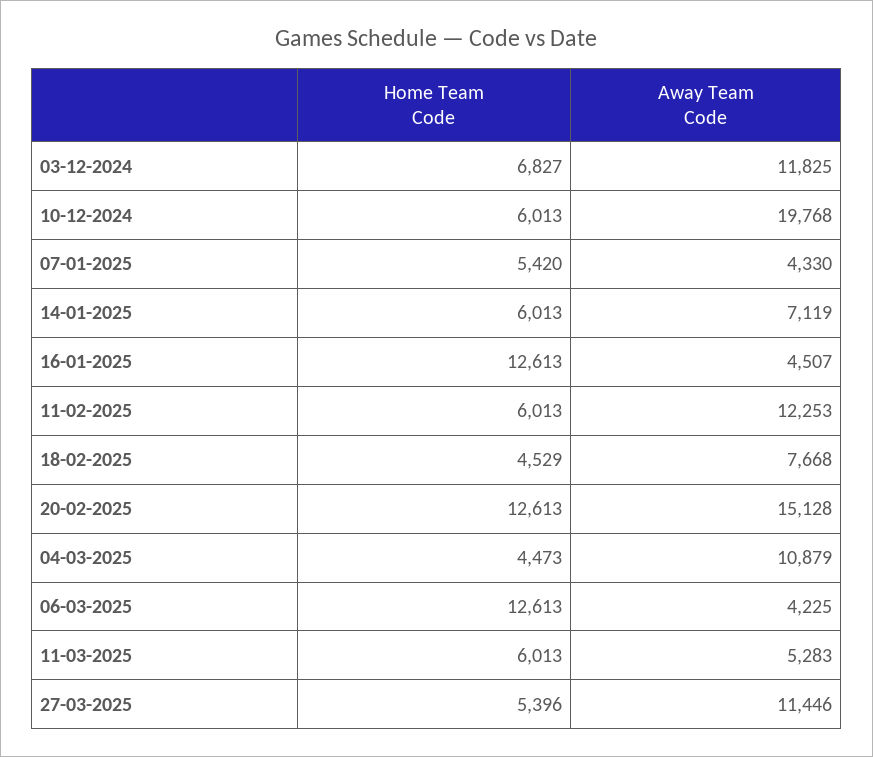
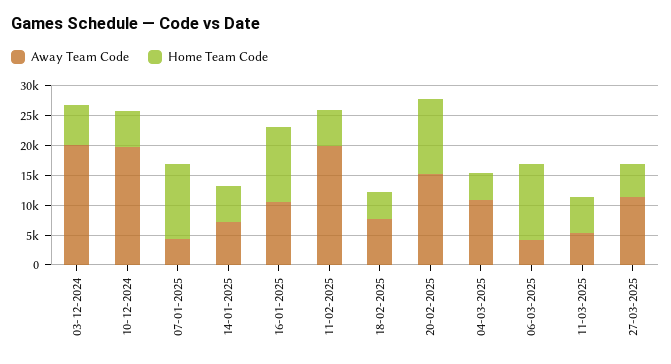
Away Team Code, 03-12-2024: 11825 -> 20000
Home Team Code, 07-01-2025: 5420 -> 12500
Away Team Code, 16-01-2025: 4507 -> 10000
Away Team Code, 11-02-2025: 12253 -> 20000

